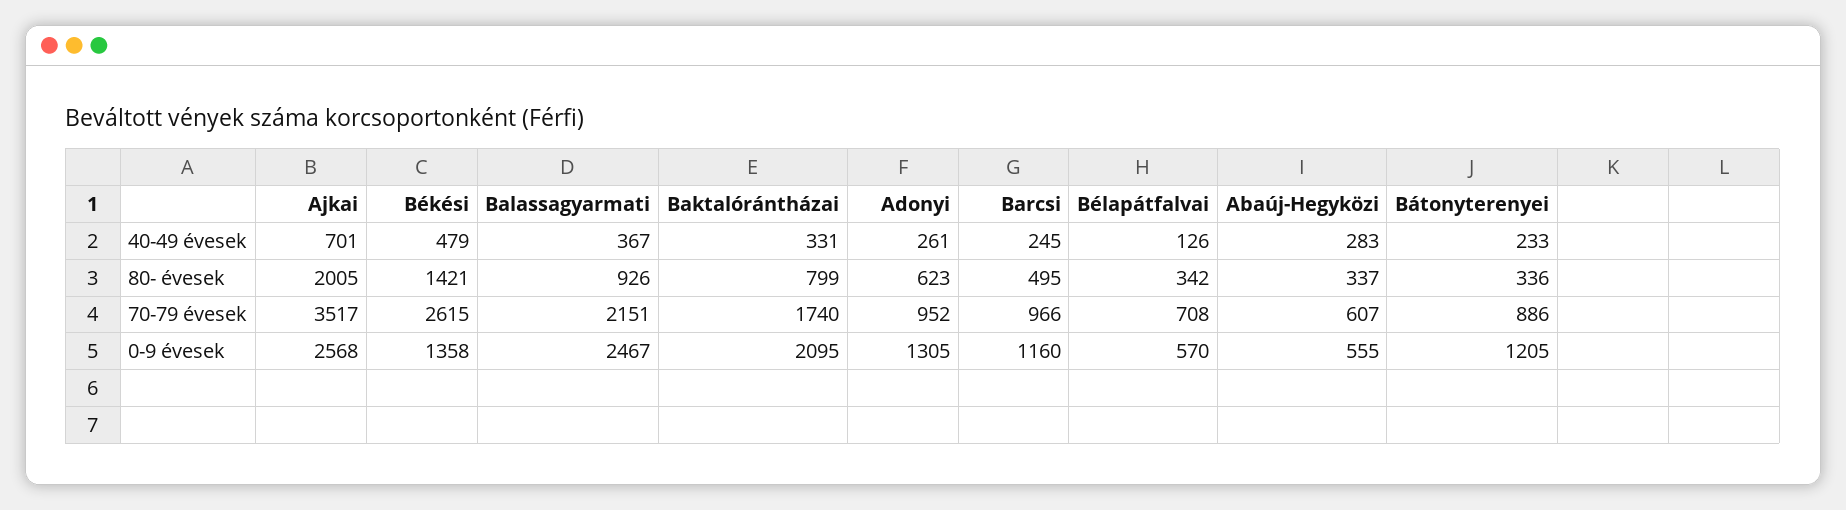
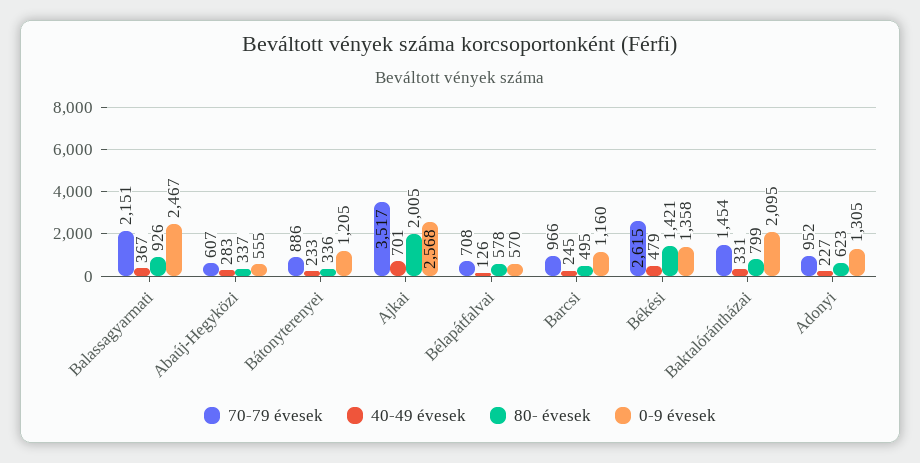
40-49 évesek, Adonyi: 261 -> 227
80- évesek, Bélapátfalvai: 342 -> 578
70-79 évesek, Baktalórántházai: 1740 -> 1454

